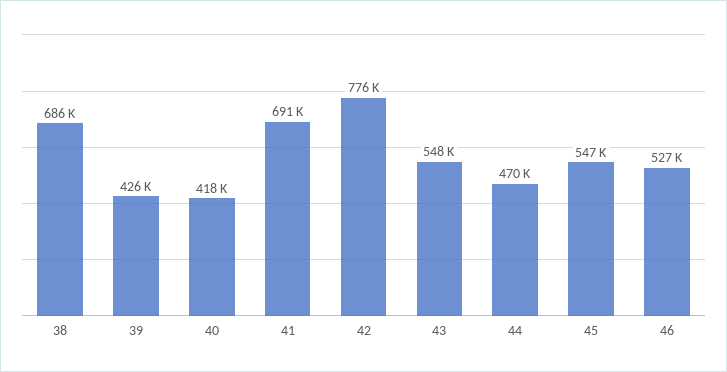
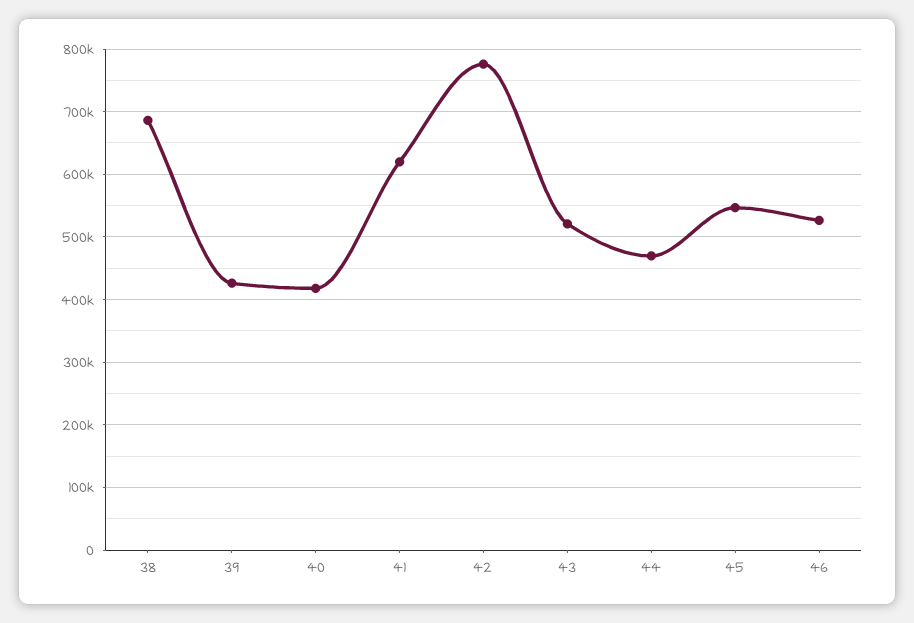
41: 691000 -> 620000
43: 548000 -> 520000

